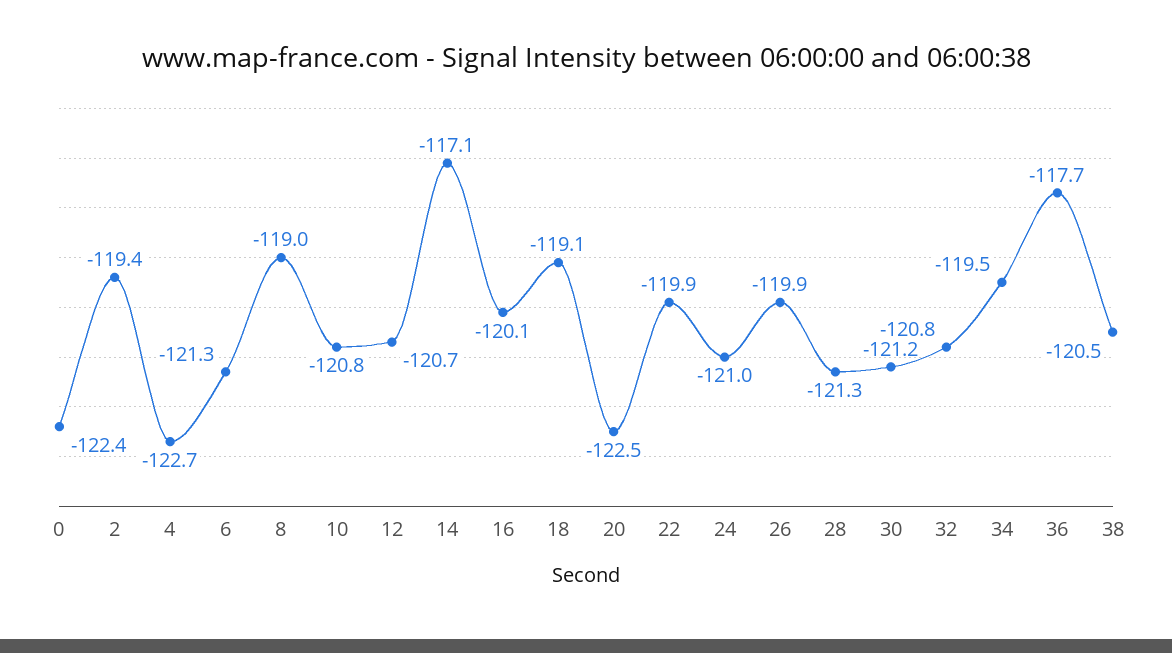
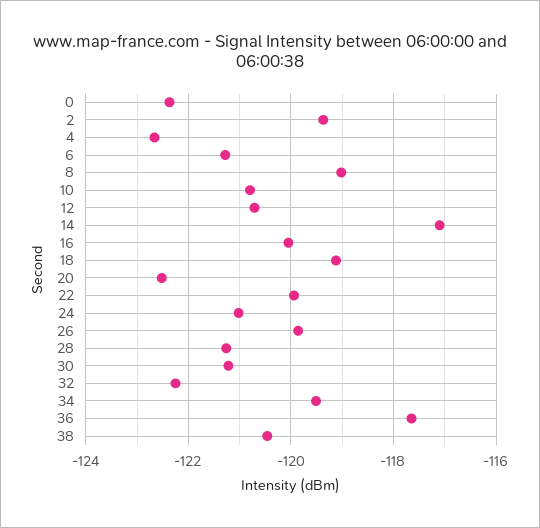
32: -120.8 -> -122.2

